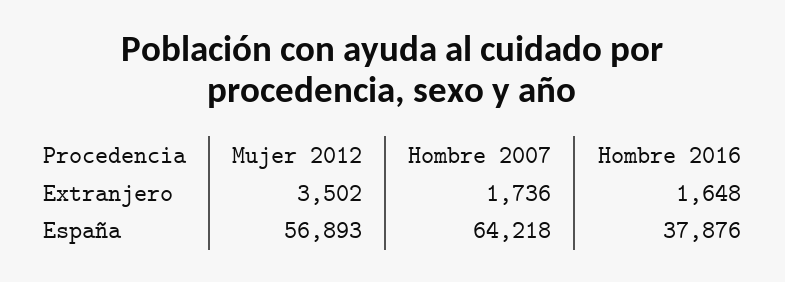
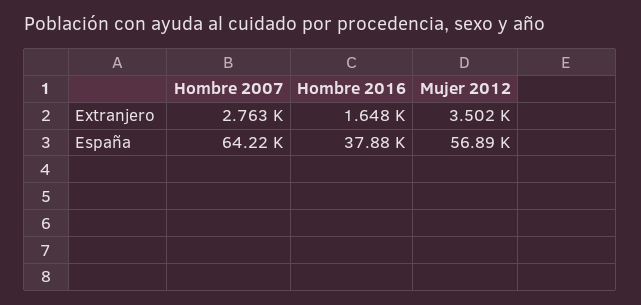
Hombre 2007, Extranjero: 1736 -> 2763

